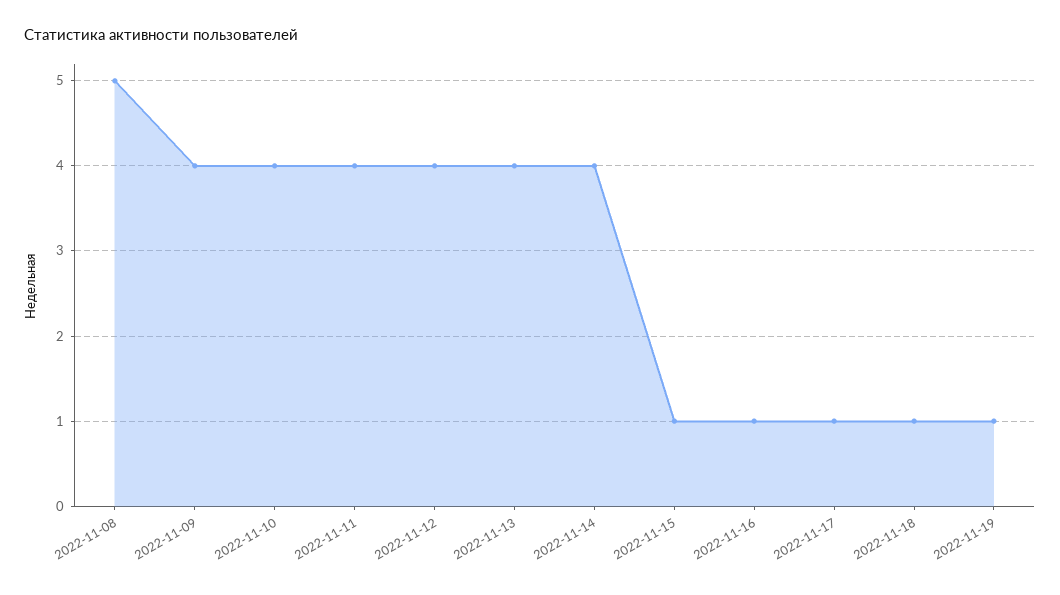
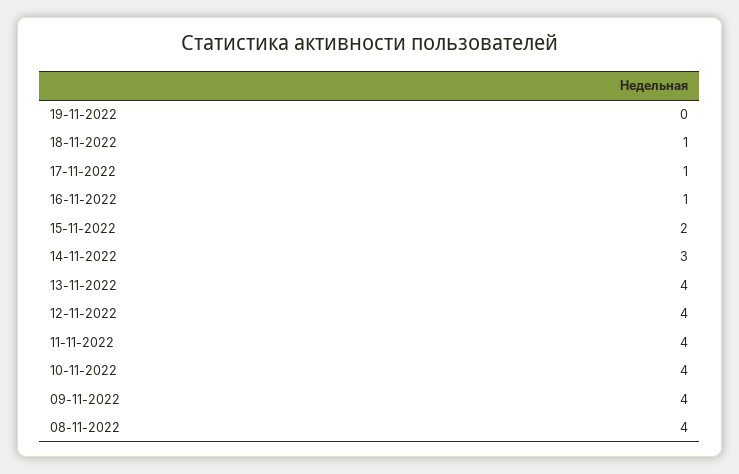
2022-11-08: 5 -> 4
2022-11-14: 4 -> 3
2022-11-15: 1 -> 2
2022-11-19: 1 -> 0

